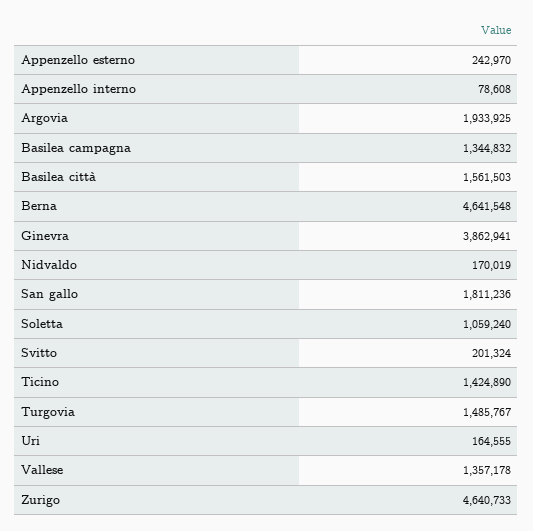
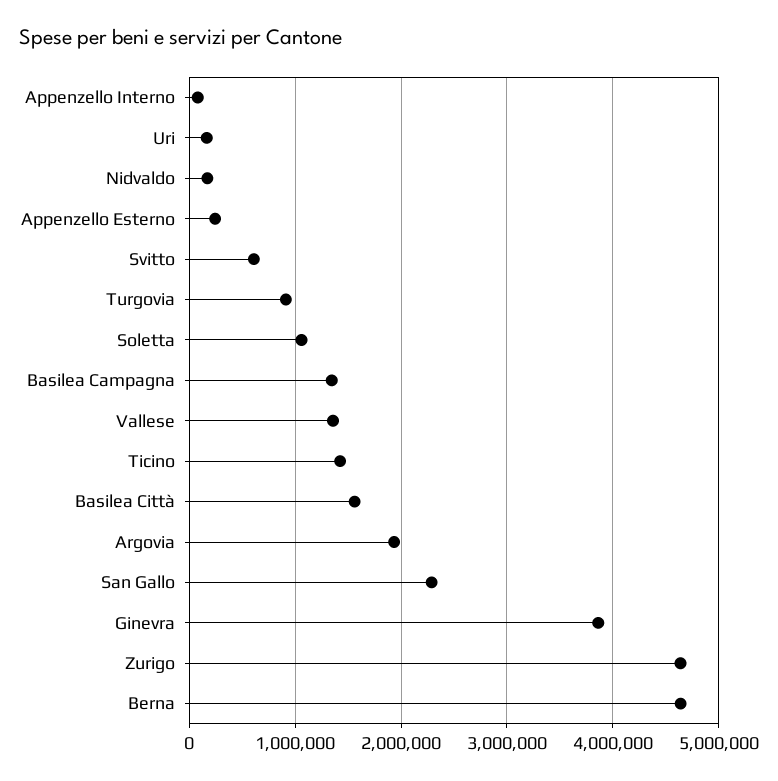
San gallo: 1811236 -> 2300000
Svitto: 201324 -> 600000
Turgovia: 1485767 -> 900000

